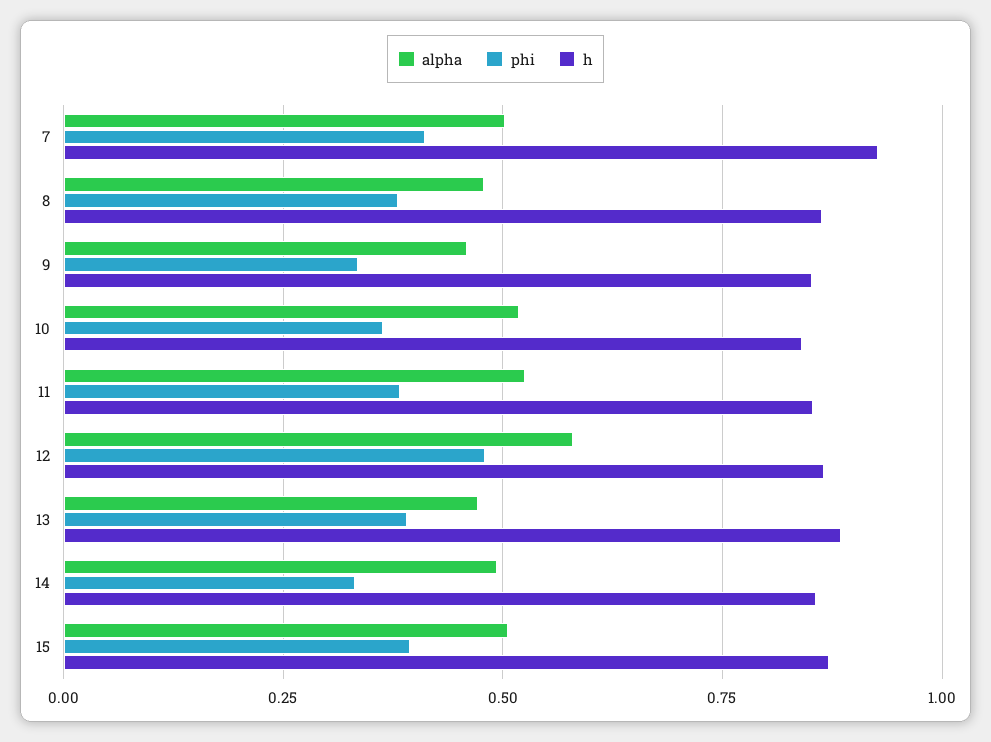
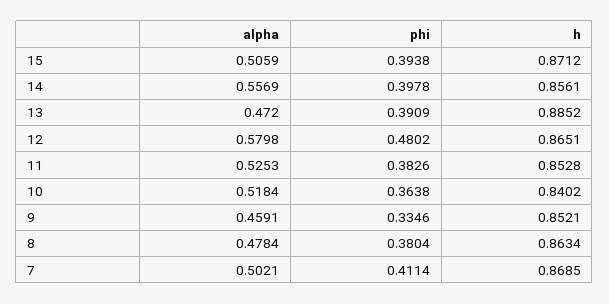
h, 7: 0.925 -> 0.8685
alpha, 14: 0.5 -> 0.5569
phi, 14: 0.325 -> 0.3978

